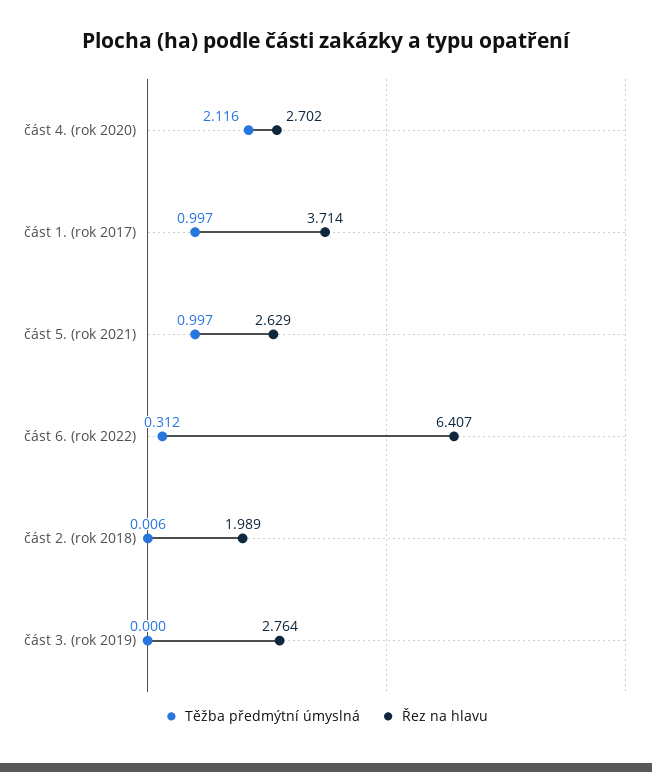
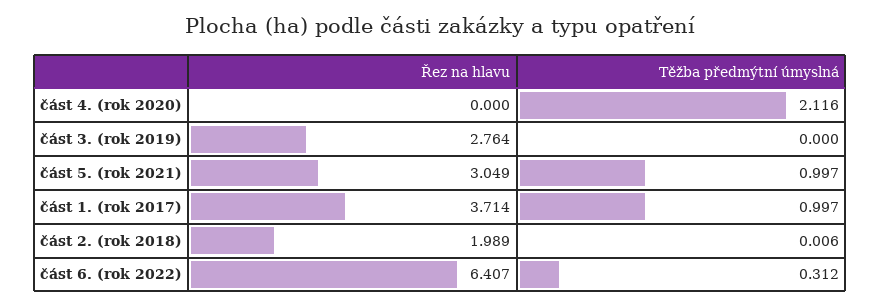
Řez na hlavu, část 4. (rok 2020): 2.702 -> 0
Řez na hlavu, část 5. (rok 2021): 2.629 -> 3.049

